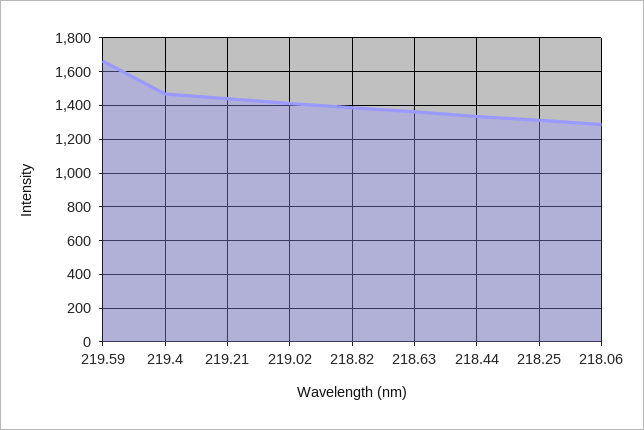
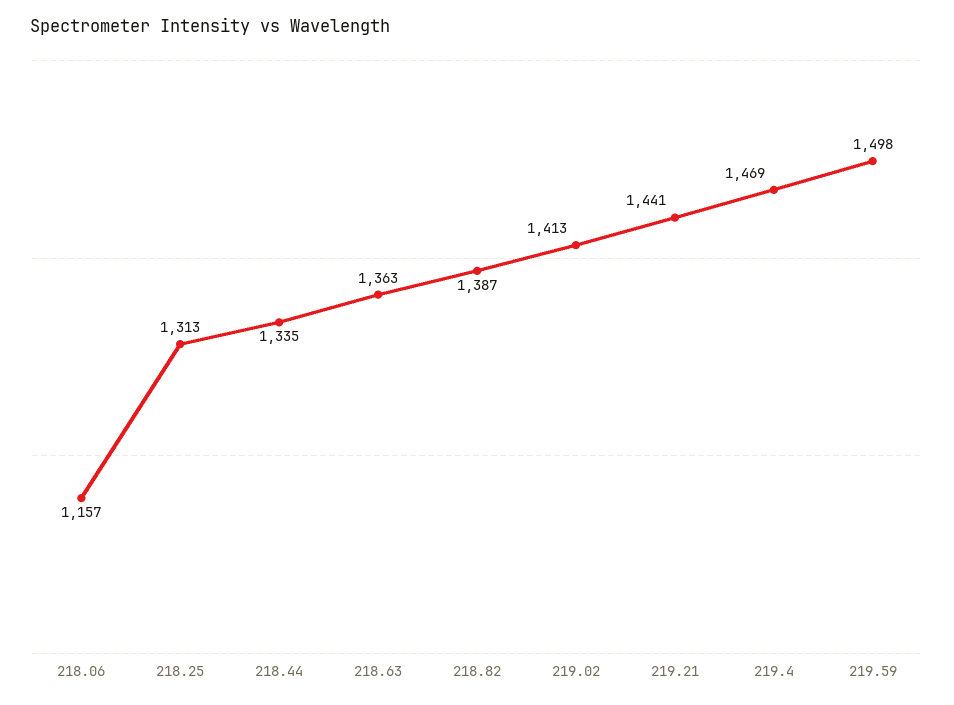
219.59: 1650 -> 1498
218.06: 1300 -> 1157

